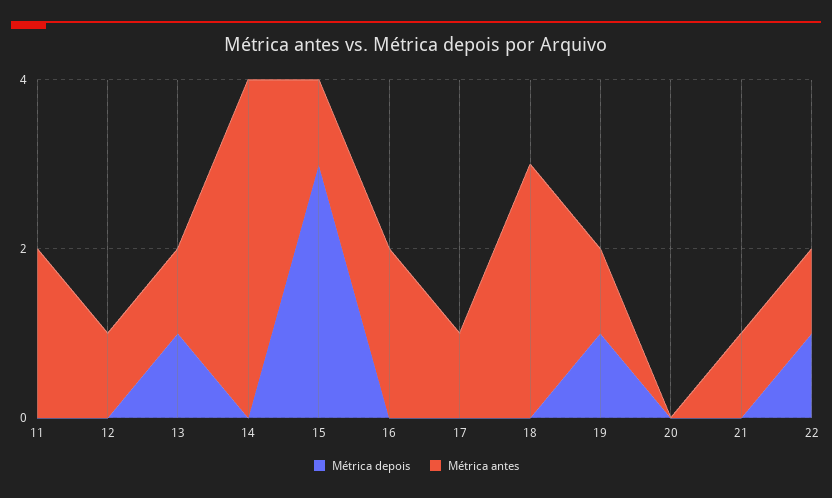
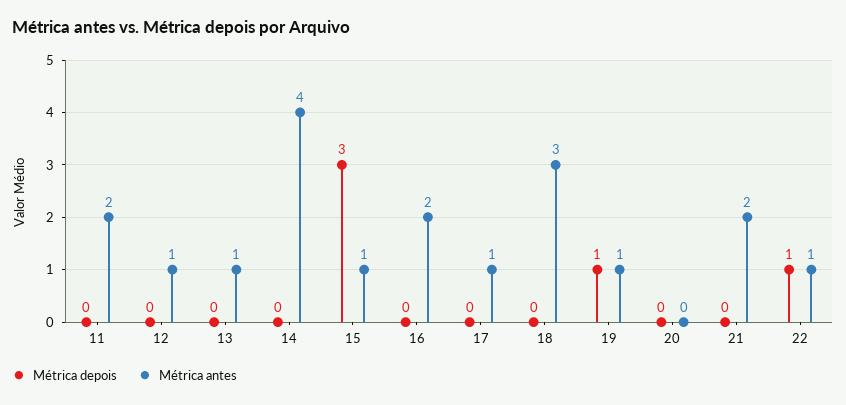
Métrica depois, 13: 1 -> 0
Métrica antes, 21: 1 -> 2

